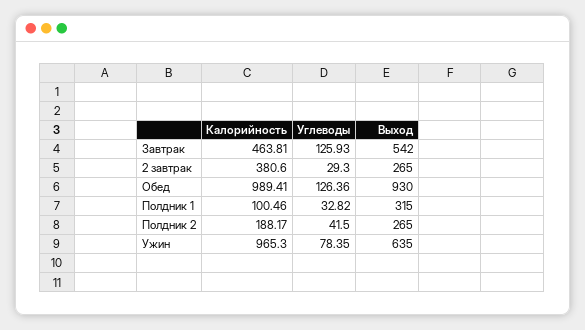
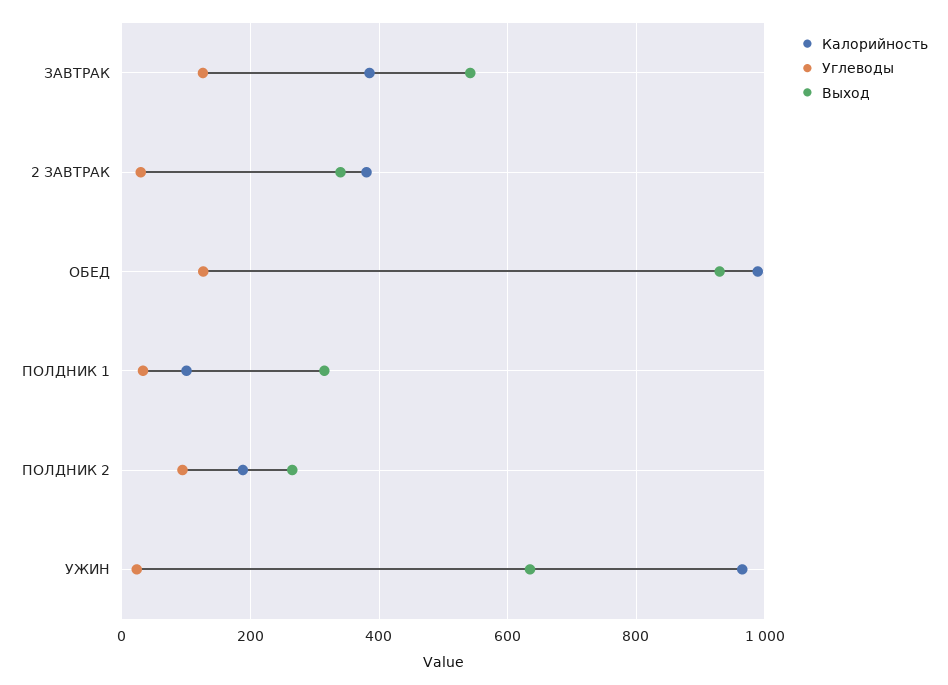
Калорийность, Завтрак: 463.81 -> 380
Выход, 2 завтрак: 265 -> 340
Углеводы, Полдник 2: 41.5 -> 100
Углеводы, Ужин: 78.35 -> 20

